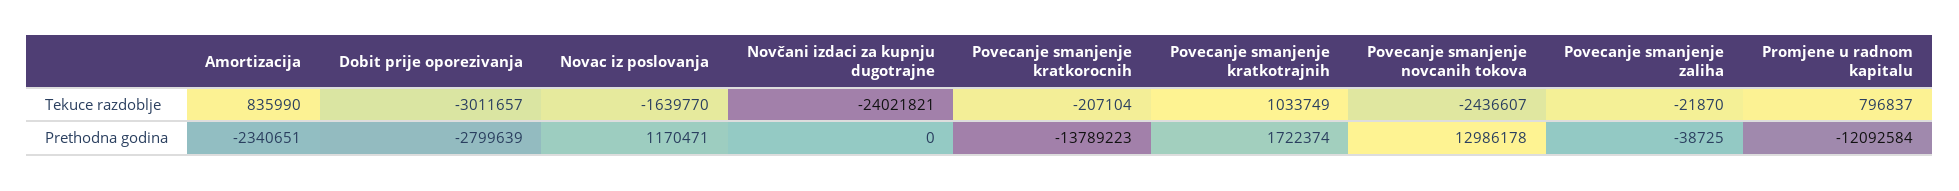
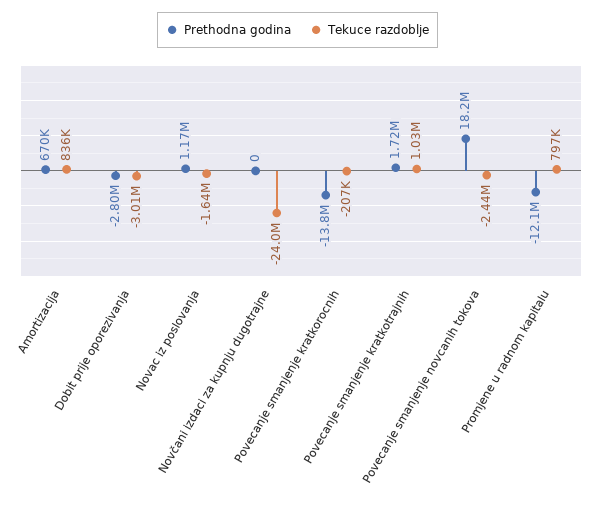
Tekuce razdoblje, Povecanje smanjenje zaliha: -21870 -> none
Prethodna godina, Amortizacija: -2340651 -> 670000
Prethodna godina, Povecanje smanjenje novcanih tokova: 12986178 -> 18200000
Prethodna godina, Povecanje smanjenje zaliha: -38725 -> none

